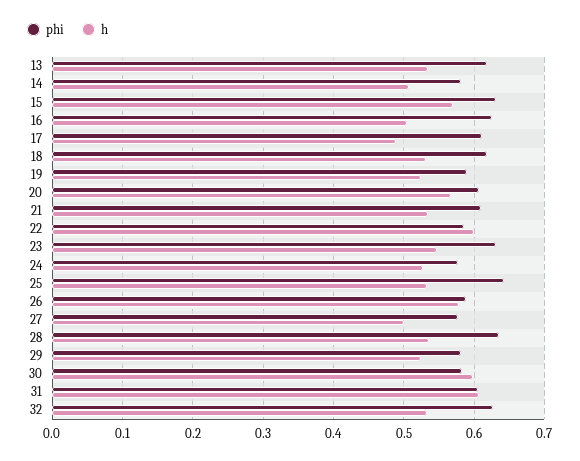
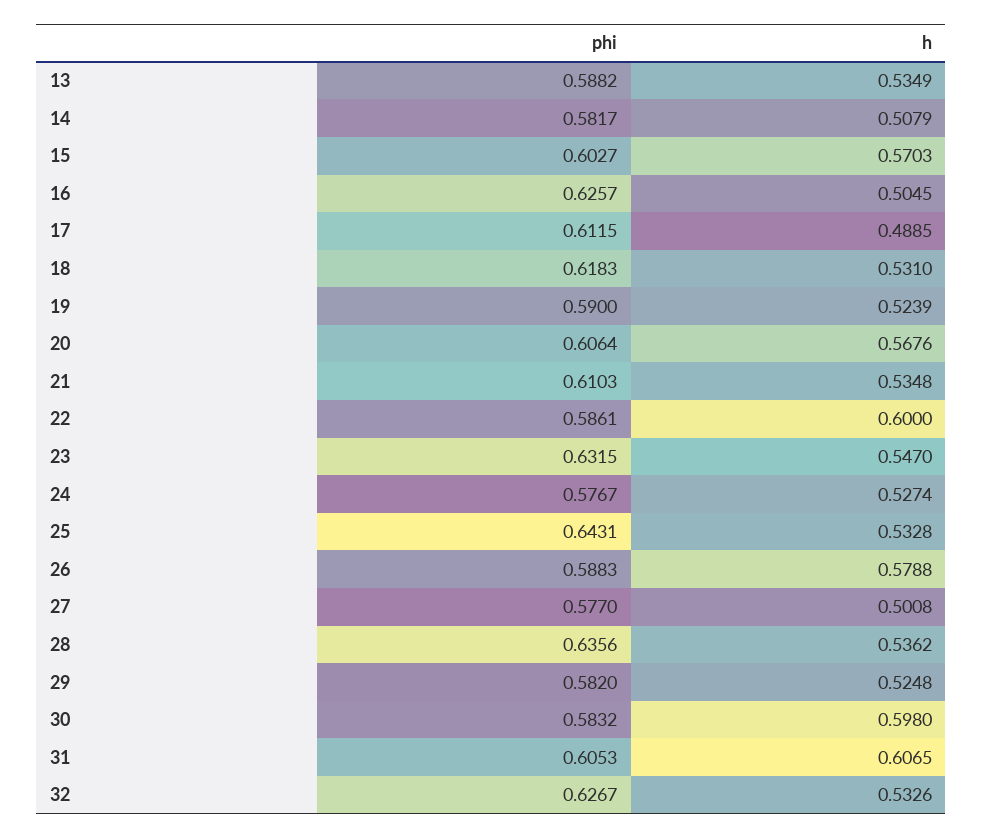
phi, 13: 0.62 -> 0.5882
phi, 15: 0.63 -> 0.6027

